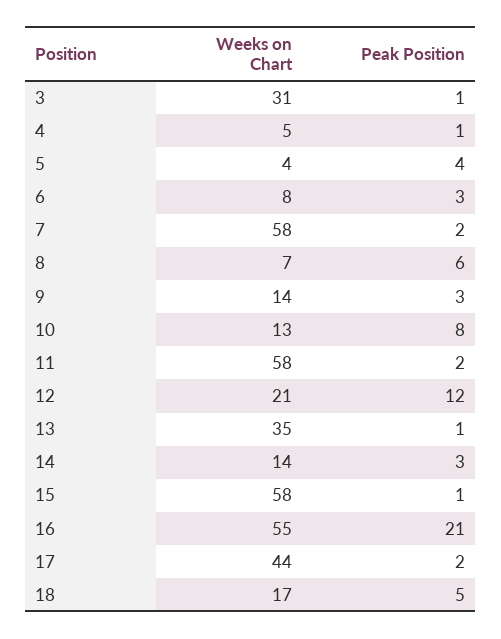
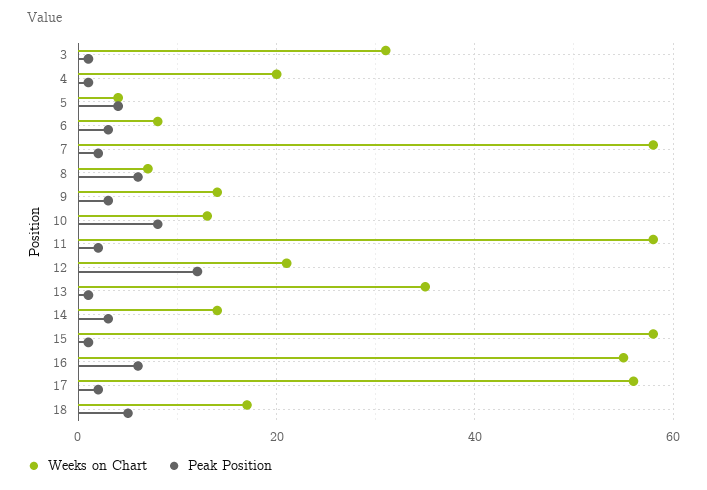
Weeks on Chart, 4: 5 -> 20
Peak Position, 16: 21 -> 5
Weeks on Chart, 17: 44 -> 55

